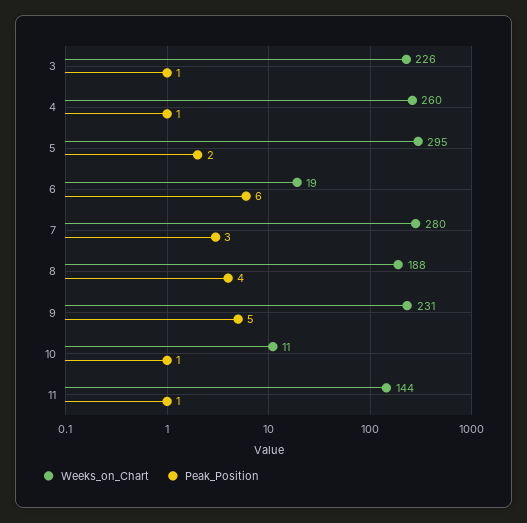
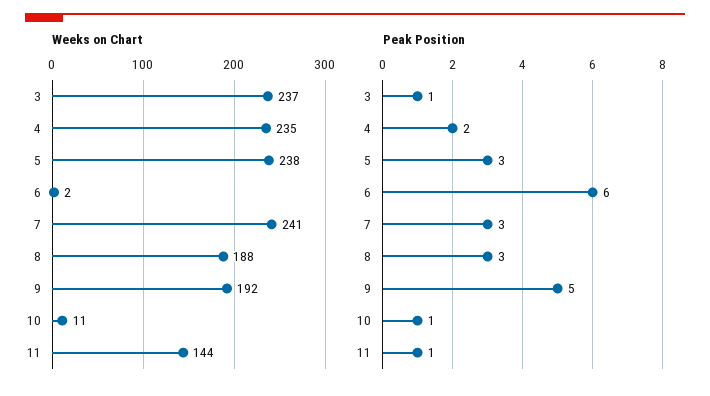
Weeks_on_Chart, 3: 226 -> 237
Weeks_on_Chart, 4: 260 -> 235
Peak_Position, 4: 1 -> 2
Weeks_on_Chart, 5: 295 -> 238
Peak_Position, 5: 2 -> 3
Weeks_on_Chart, 6: 19 -> 2
Weeks_on_Chart, 7: 280 -> 241
Peak_Position, 8: 4 -> 3
Weeks_on_Chart, 9: 231 -> 192

